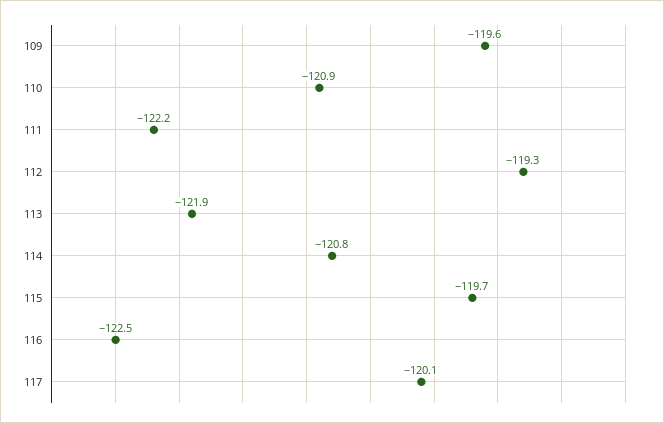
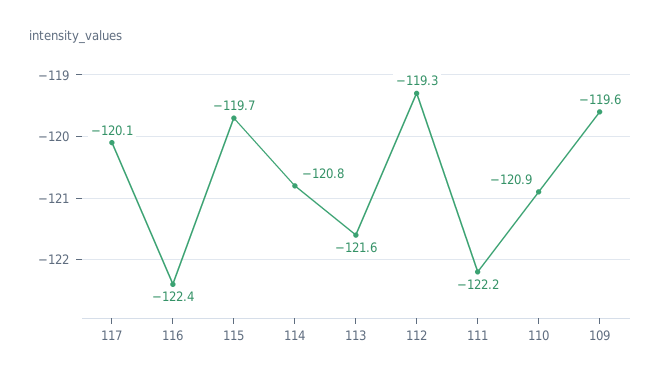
113: -121.9 -> -121.6
116: -122.5 -> -122.4

